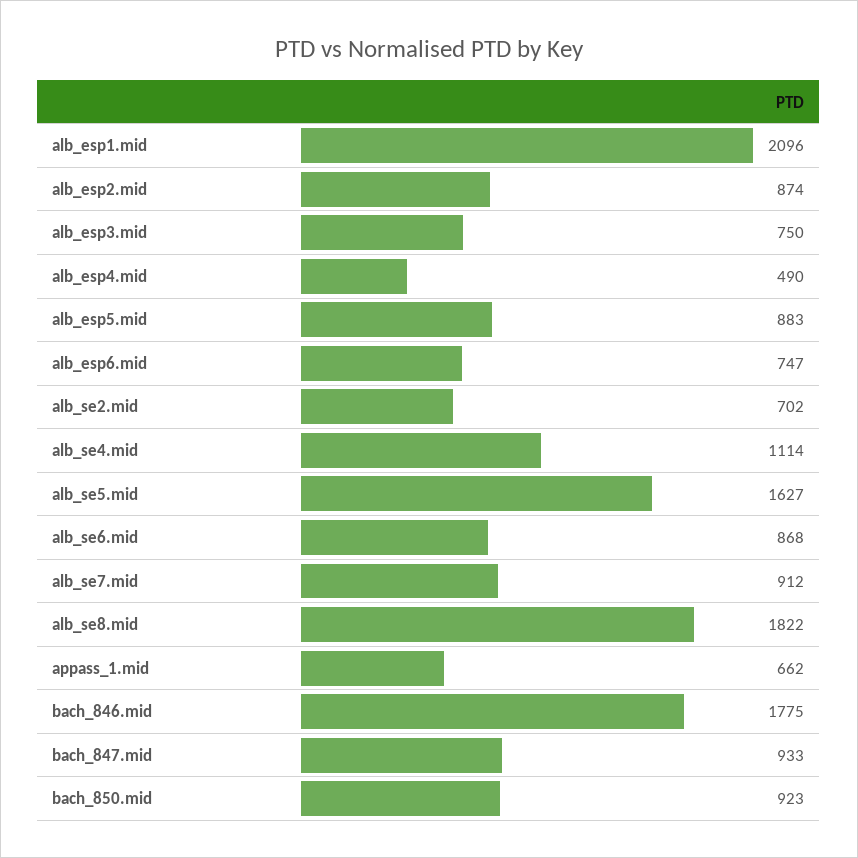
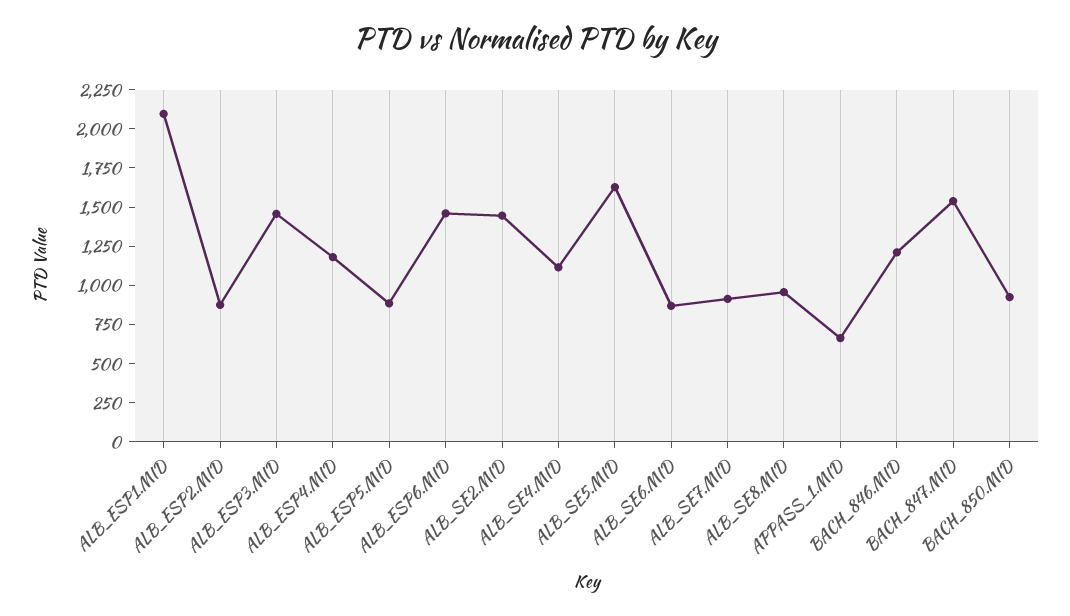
alb_esp3.mid: 750 -> 1500
alb_esp4.mid: 490 -> 1250
alb_esp6.mid: 747 -> 1500
alb_se2.mid: 702 -> 1500
alb_se8.mid: 1822 -> 1000
bach_846.mid: 1775 -> 1250
bach_847.mid: 933 -> 1500

